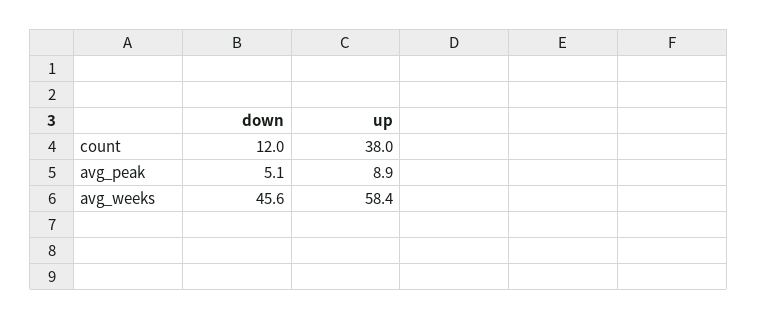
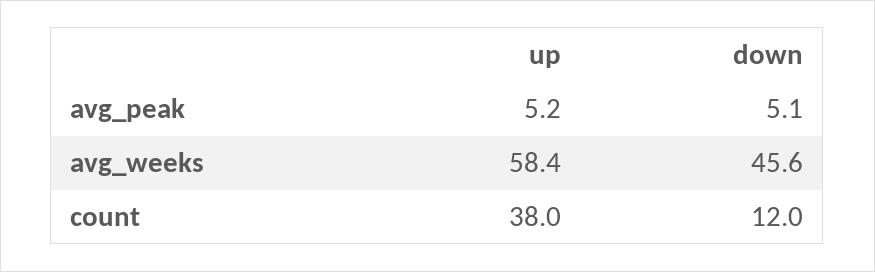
up, avg_peak: 8.9 -> 5.2

